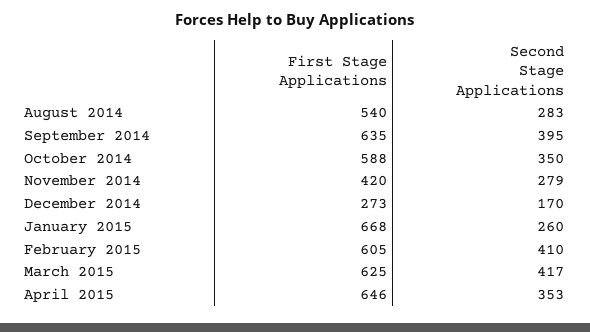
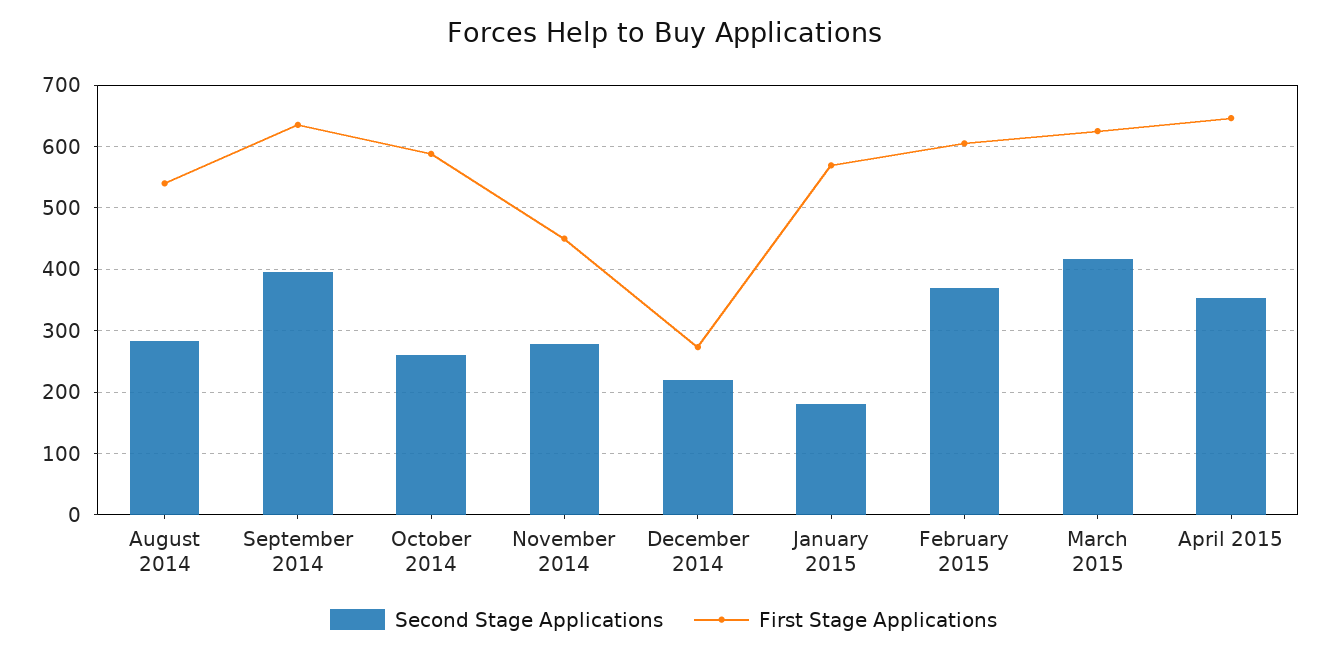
Second Stage Applications, October 2014: 350 -> 260
First Stage Applications, November 2014: 420 -> 450
Second Stage Applications, December 2014: 170 -> 220
First Stage Applications, January 2015: 668 -> 570
Second Stage Applications, January 2015: 260 -> 180
Second Stage Applications, February 2015: 410 -> 370

